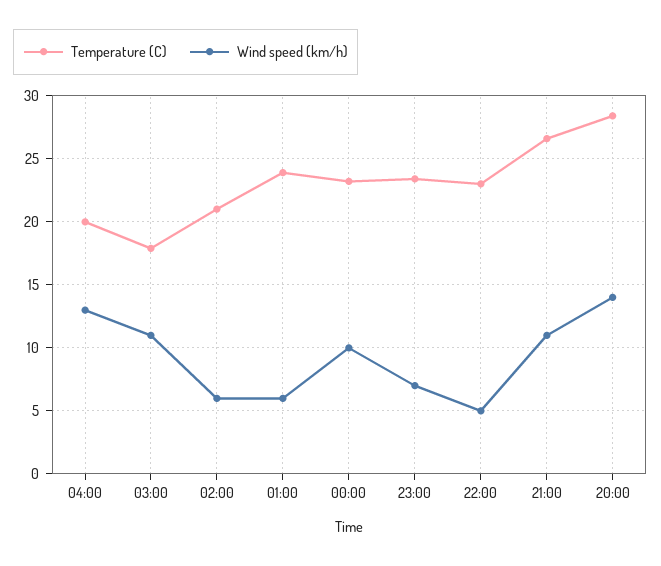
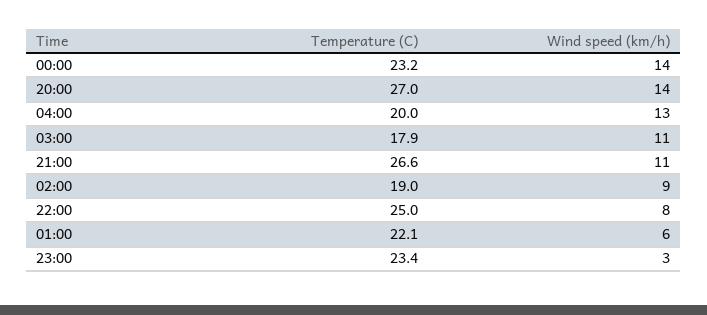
Temperature (C), 02:00: 21 -> 19
Wind speed (km/h), 02:00: 6 -> 9
Temperature (C), 01:00: 24 -> 22.1
Wind speed (km/h), 00:00: 10 -> 14
Wind speed (km/h), 23:00: 7 -> 3
Temperature (C), 22:00: 23 -> 25
Wind speed (km/h), 22:00: 5 -> 8
Temperature (C), 20:00: 28.5 -> 27

